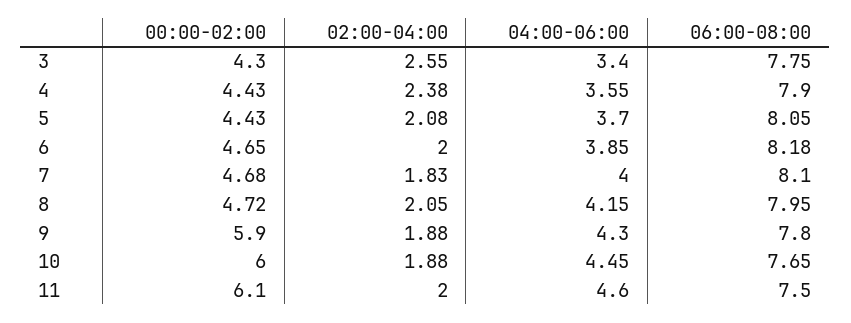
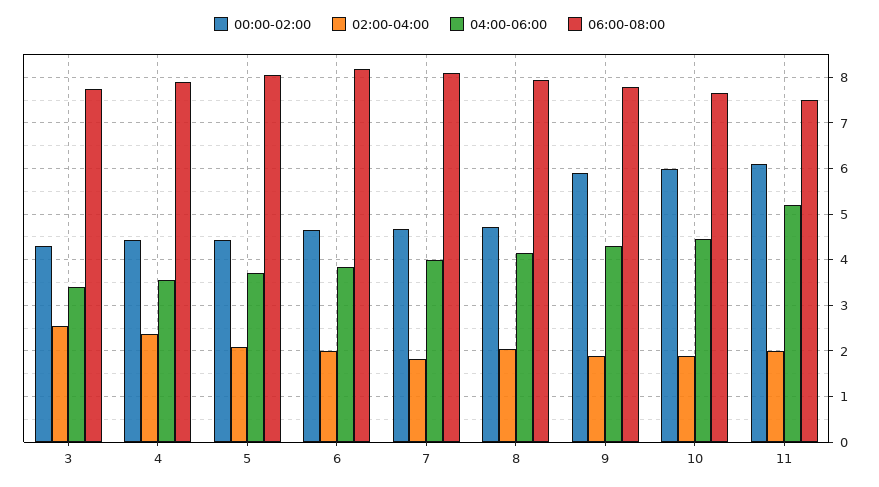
04:00-06:00, 11: 4.6 -> 5.2

